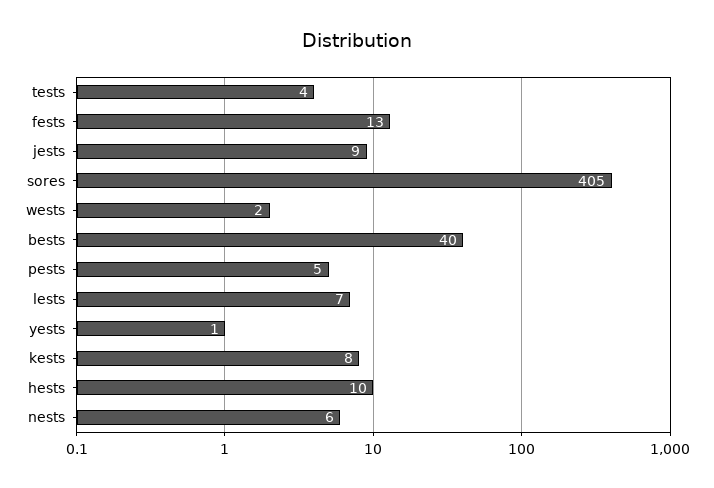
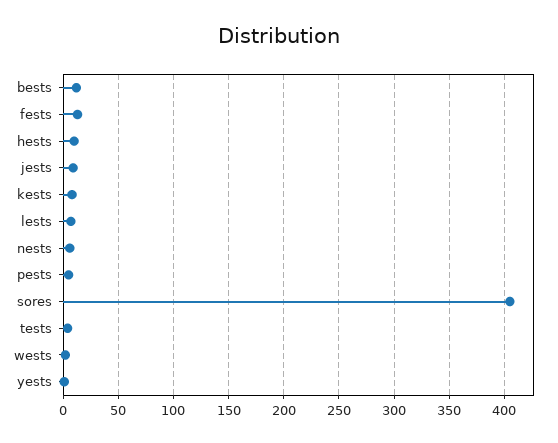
bests: 40 -> 10

